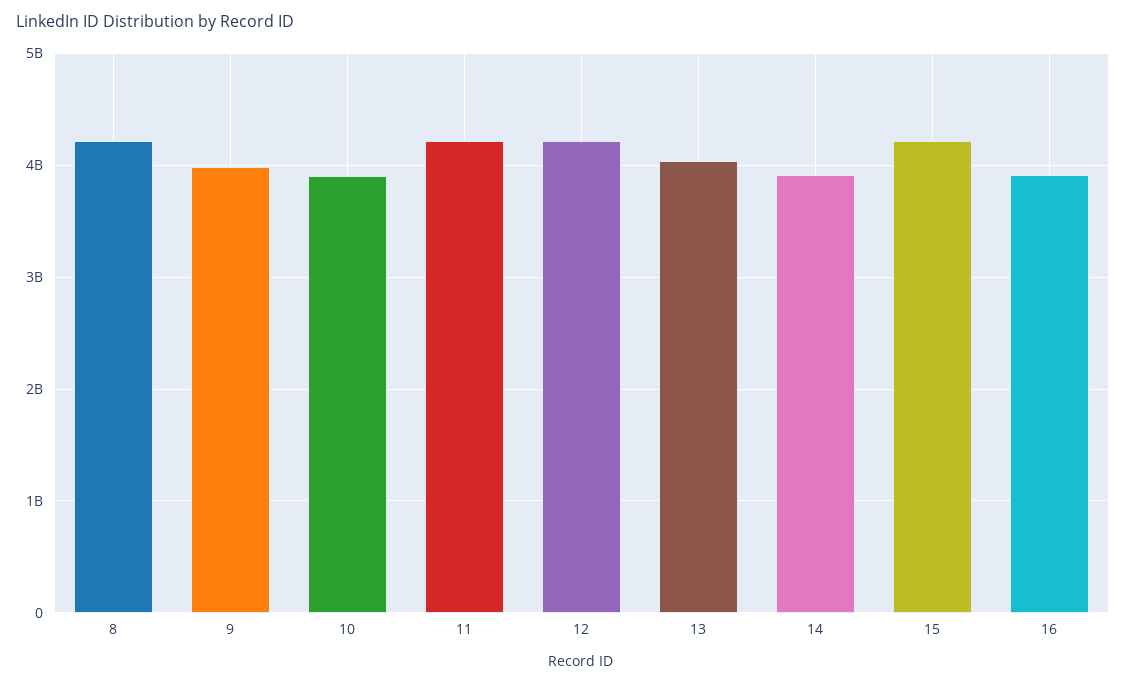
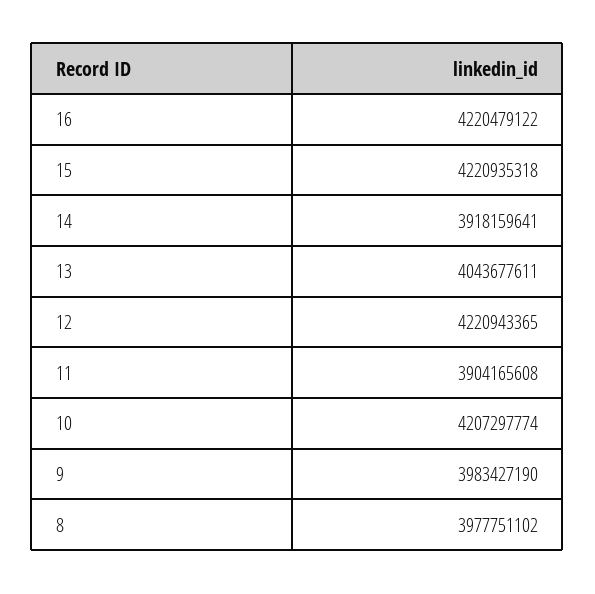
8: 4200000000 -> 3977751102
10: 3900000000 -> 4207297774
11: 4200000000 -> 3904165608
16: 3900000000 -> 4220479122

